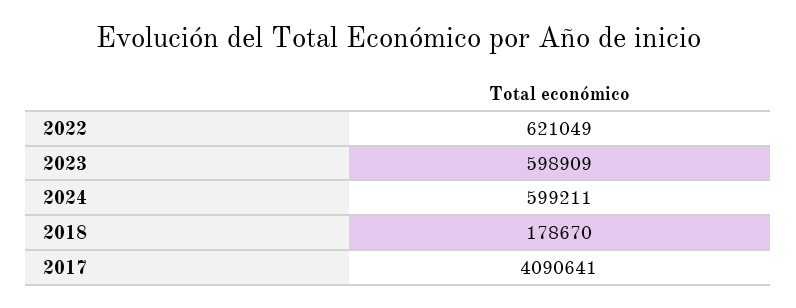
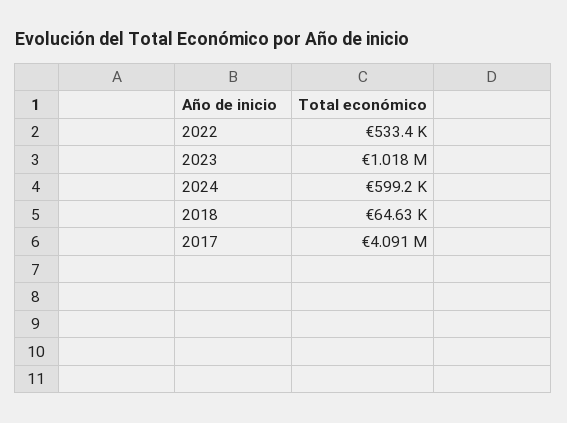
2022: 621049 -> 533400
2023: 598909 -> 1018000
2018: 178670 -> 64630

